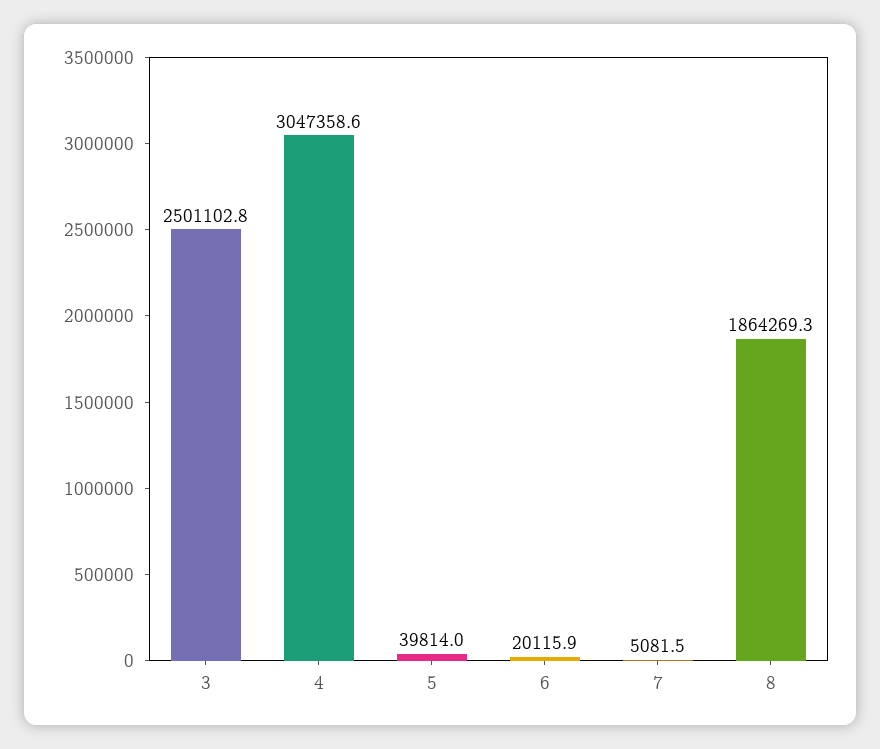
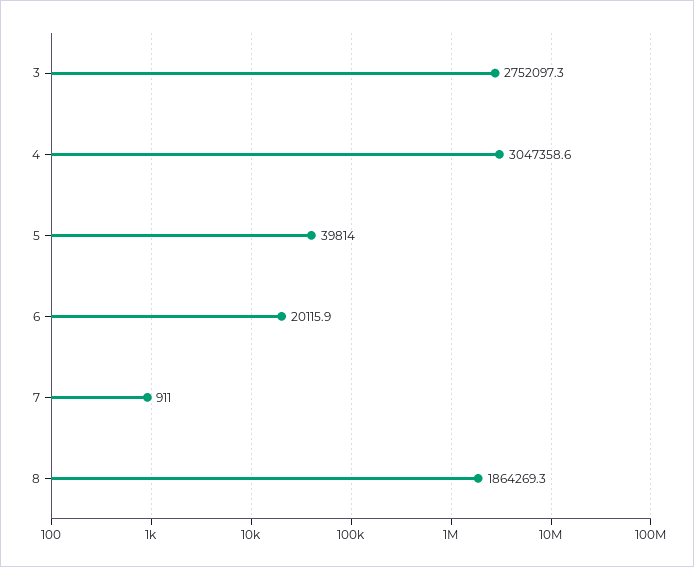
3: 2501102.8 -> 2752097.3
7: 5081.5 -> 911

